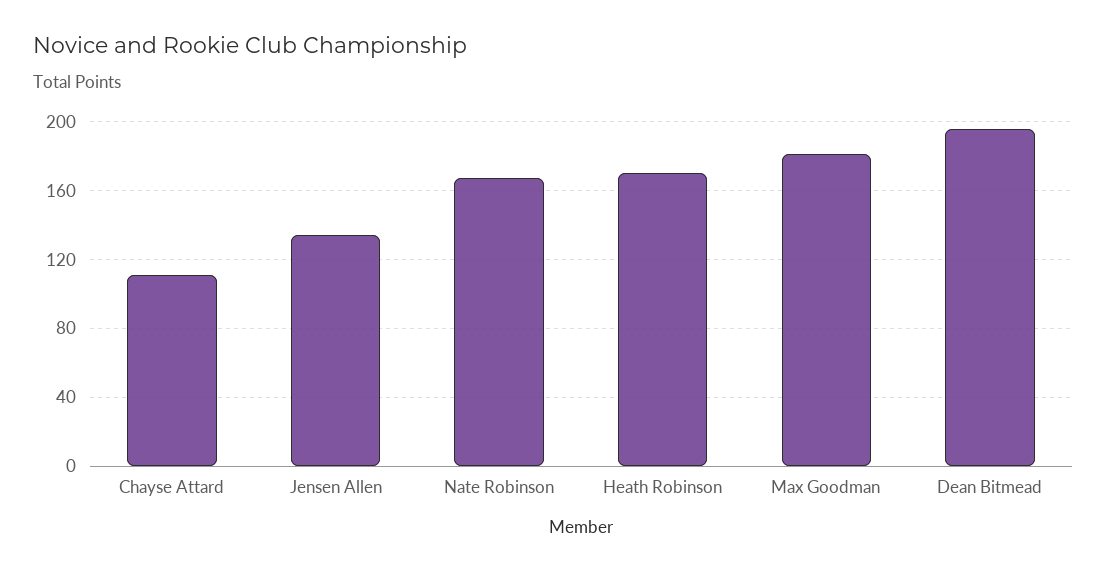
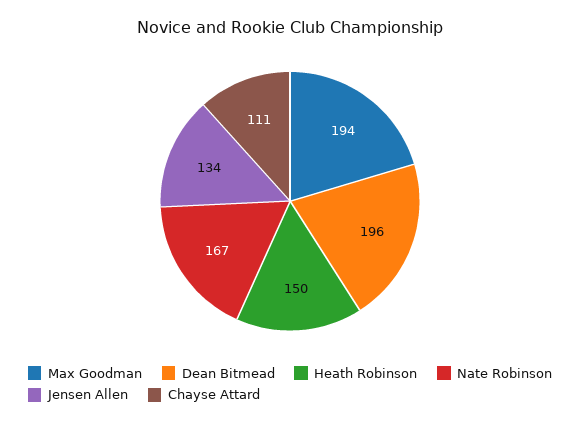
Heath Robinson: 170 -> 150
Max Goodman: 180 -> 194

